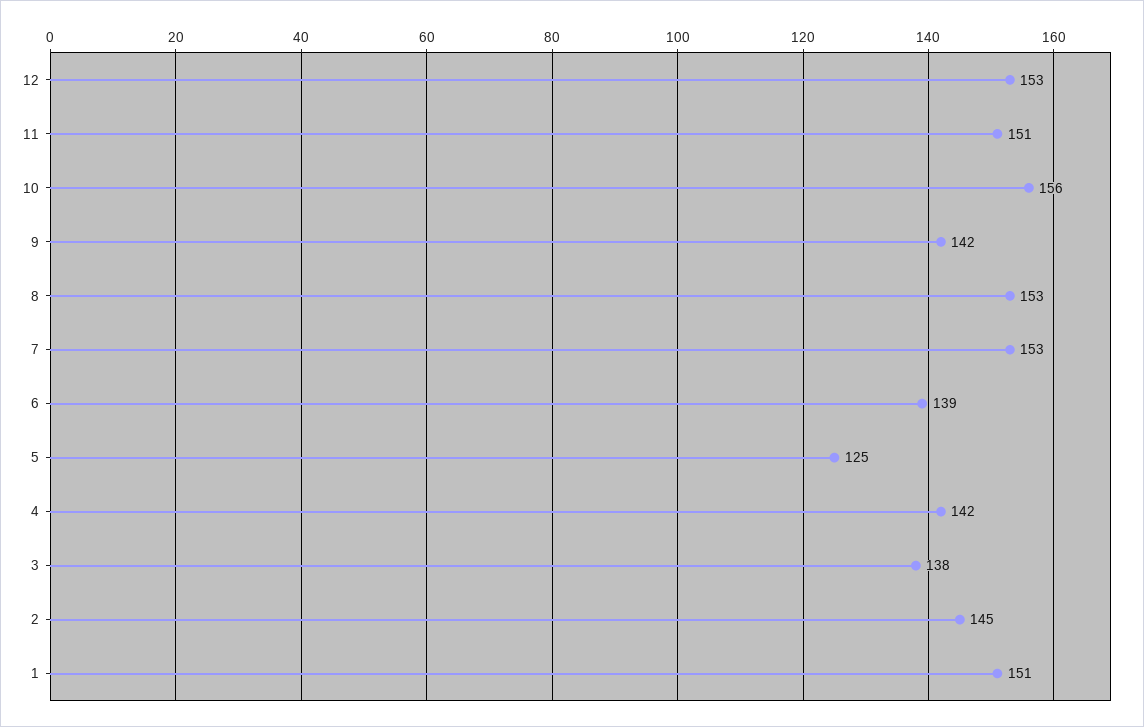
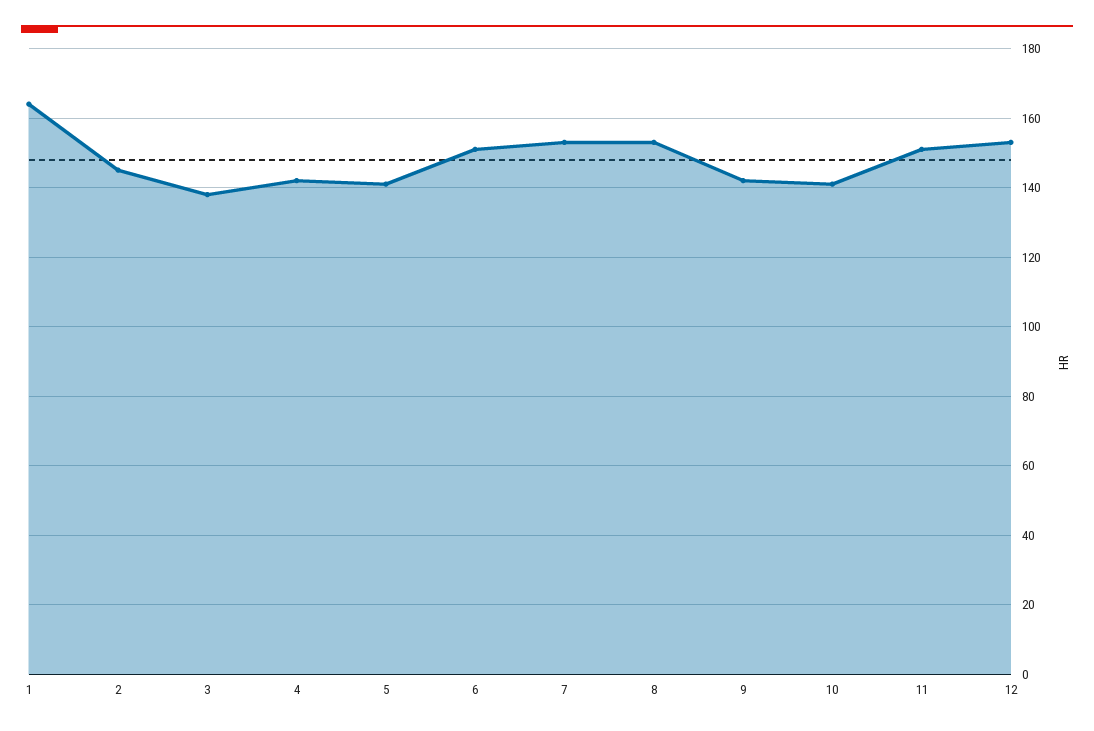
10: 156 -> 140
6: 139 -> 150
5: 125 -> 140
1: 151 -> 165

